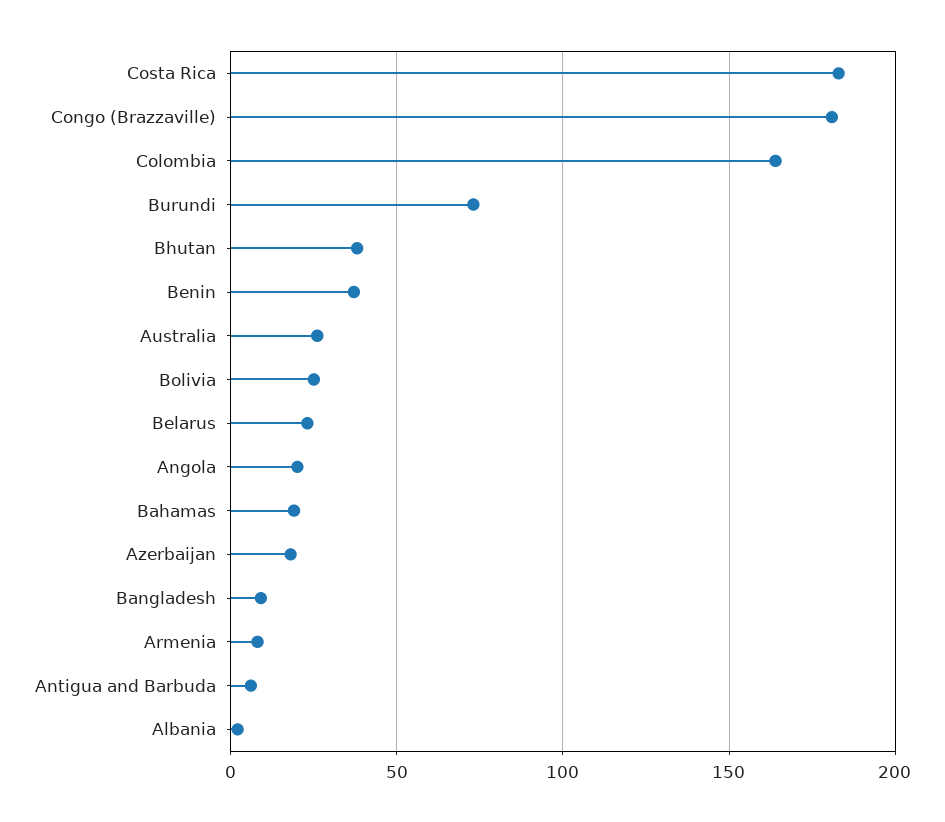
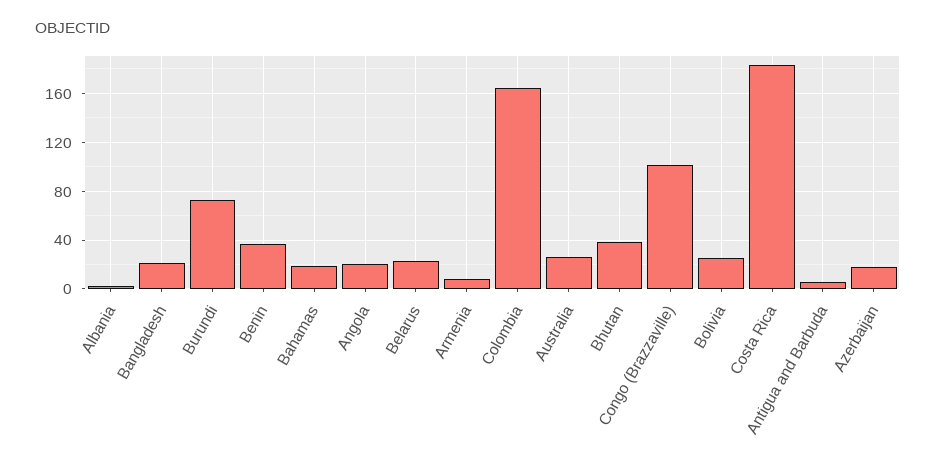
Congo (Brazzaville): 180 -> 100
Bangladesh: 10 -> 20

